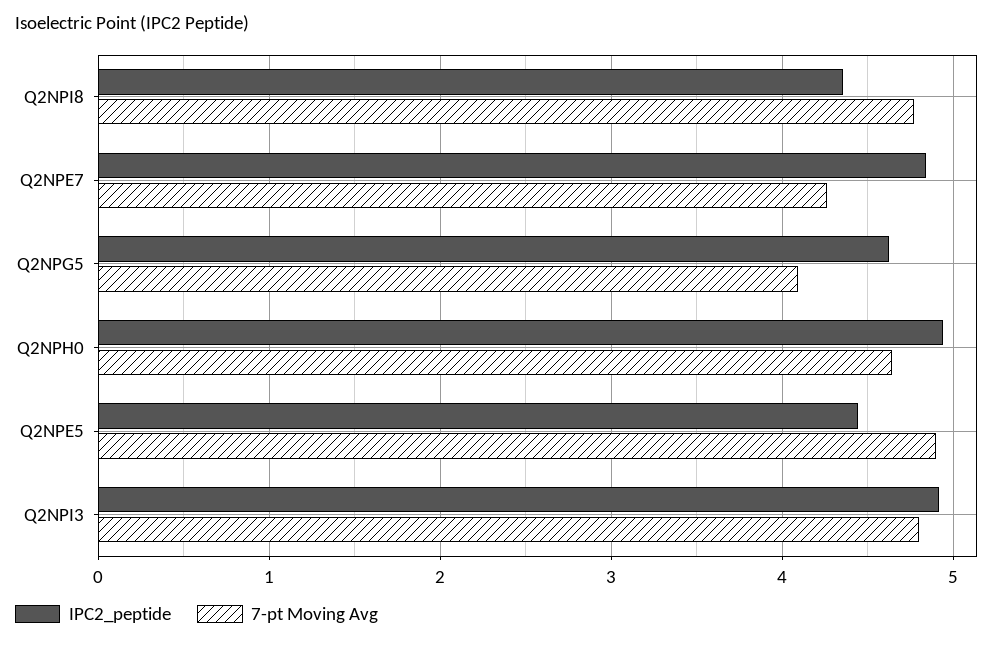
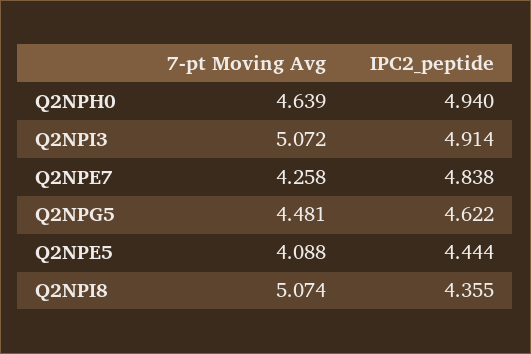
7-pt Moving Avg, Q2NPI8: 4.8 -> 5.074
7-pt Moving Avg, Q2NPG5: 4.1 -> 4.481
7-pt Moving Avg, Q2NPE5: 4.9 -> 4.088
7-pt Moving Avg, Q2NPI3: 4.8 -> 5.072

